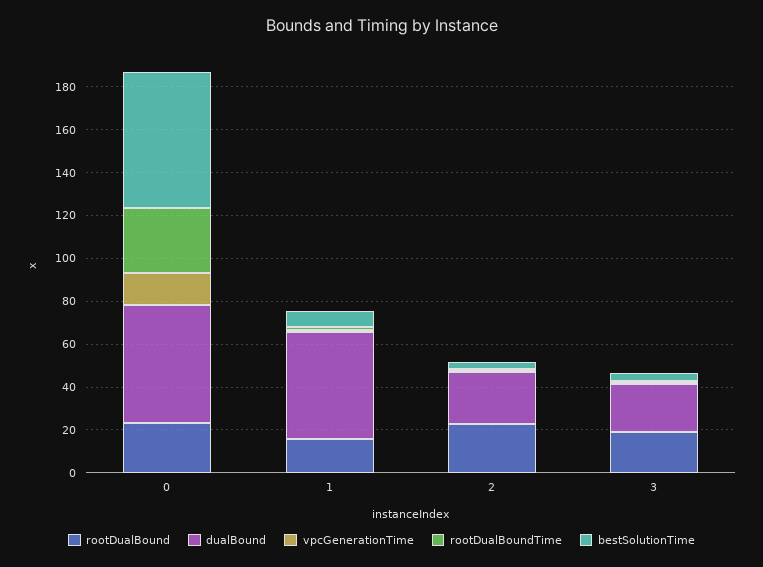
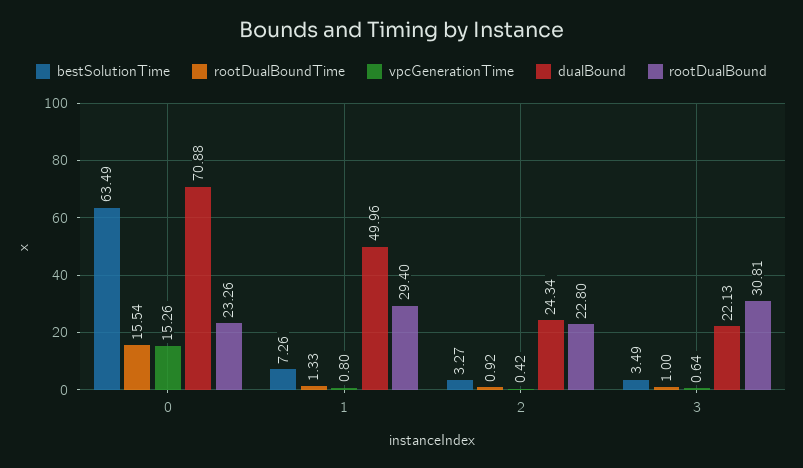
dualBound, 0: 55 -> 70.88
rootDualBoundTime, 0: 30 -> 15.54
rootDualBound, 1: 15 -> 29.4
rootDualBound, 3: 20 -> 30.81

